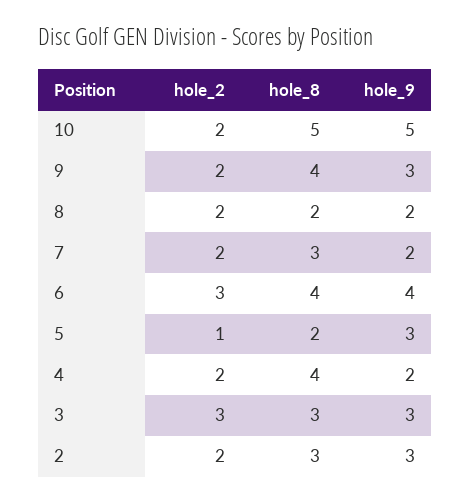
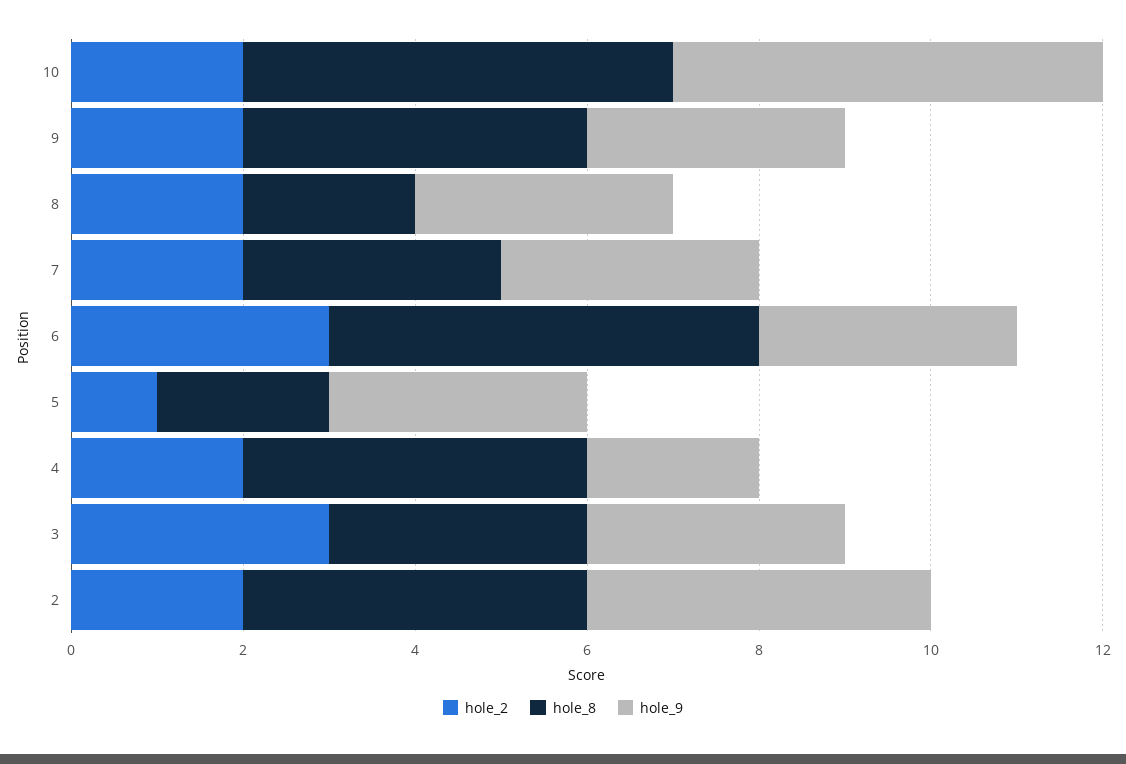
hole_9, 8: 2 -> 3
hole_9, 7: 2 -> 3
hole_8, 6: 4 -> 5
hole_9, 6: 4 -> 3
hole_8, 2: 3 -> 4
hole_9, 2: 3 -> 4

